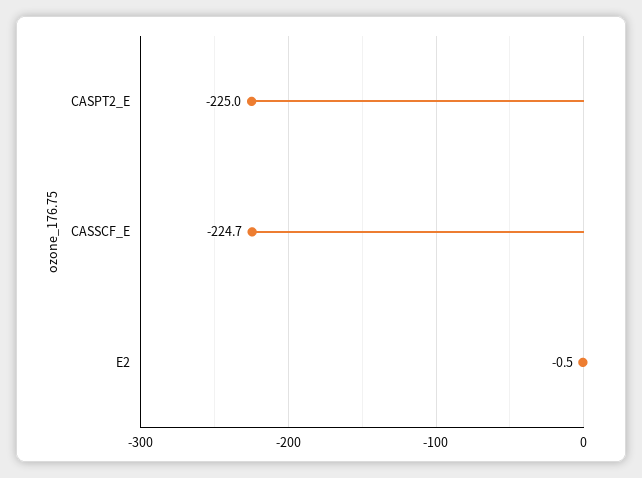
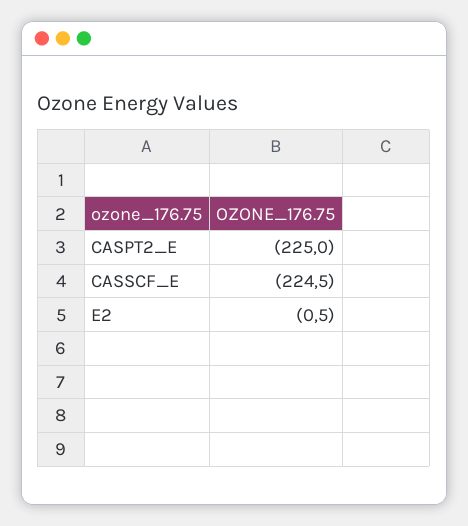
CASSCF_E: -224.7 -> -224.5

